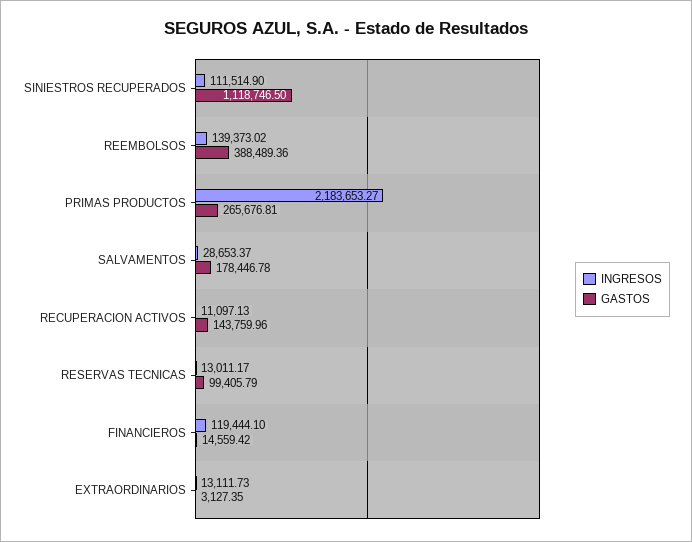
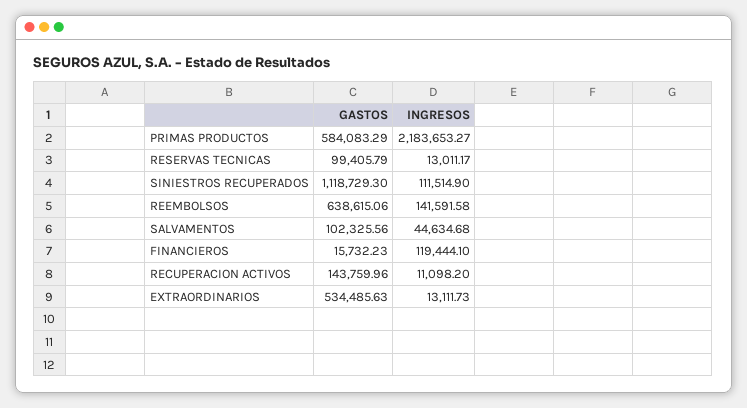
GASTOS, SINIESTROS RECUPERADOS: 1118746.5 -> 1118729.3
INGRESOS, REEMBOLSOS: 139373.02 -> 141591.58
GASTOS, REEMBOLSOS: 388489.36 -> 638615.06
GASTOS, PRIMAS PRODUCTOS: 265676.81 -> 584083.29
INGRESOS, SALVAMENTOS: 28653.37 -> 44634.68
GASTOS, SALVAMENTOS: 178446.78 -> 102325.56
INGRESOS, RECUPERACION ACTIVOS: 11097.13 -> 11098.2
GASTOS, FINANCIEROS: 14559.42 -> 15732.23
GASTOS, EXTRAORDINARIOS: 3127.35 -> 534485.63

